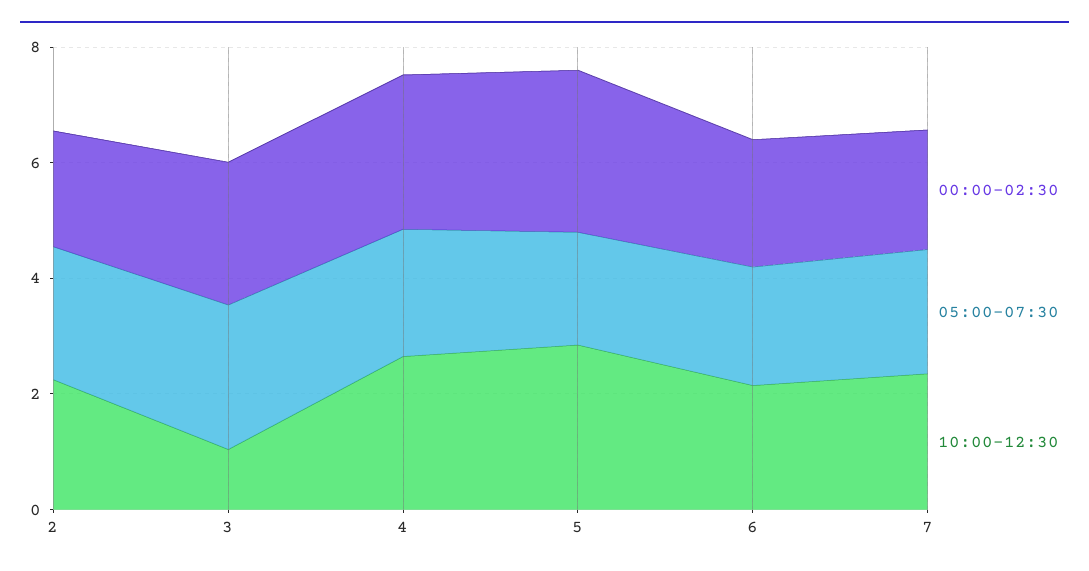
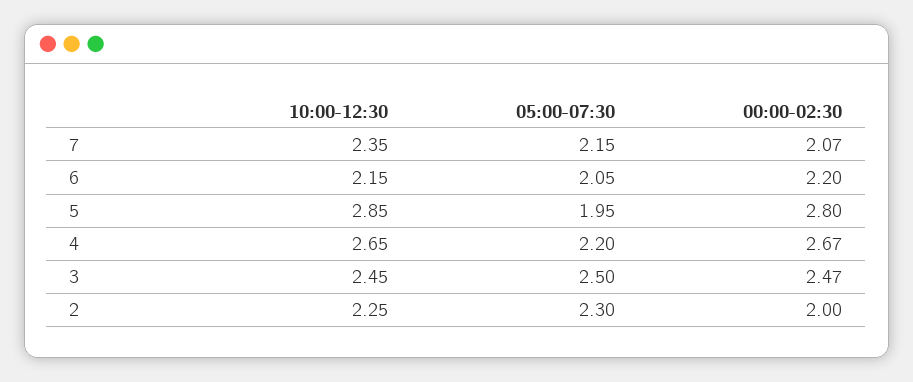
10:00-12:30, 3: 1 -> 2.45

